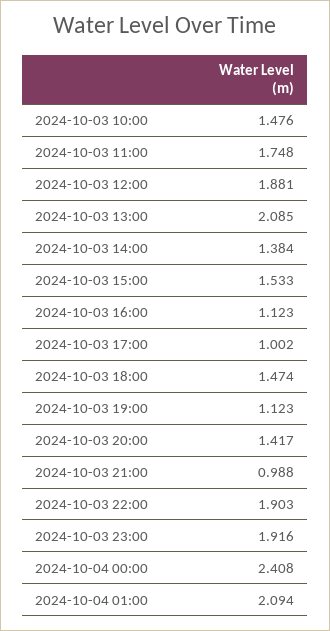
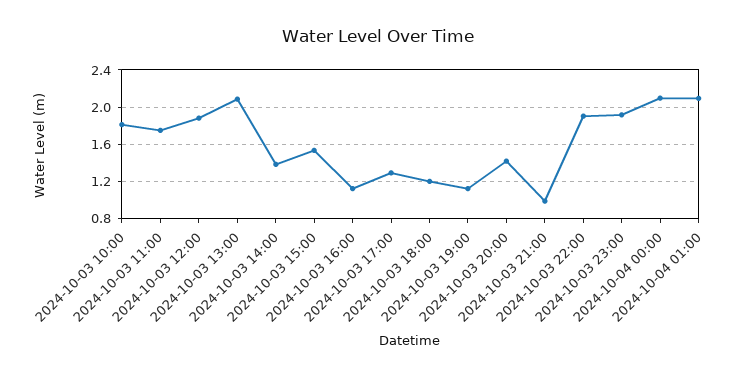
2024-10-03 10:00: 1.476 -> 1.8
2024-10-03 17:00: 1.002 -> 1.3
2024-10-03 18:00: 1.474 -> 1.2
2024-10-04 00:00: 2.408 -> 2.1

